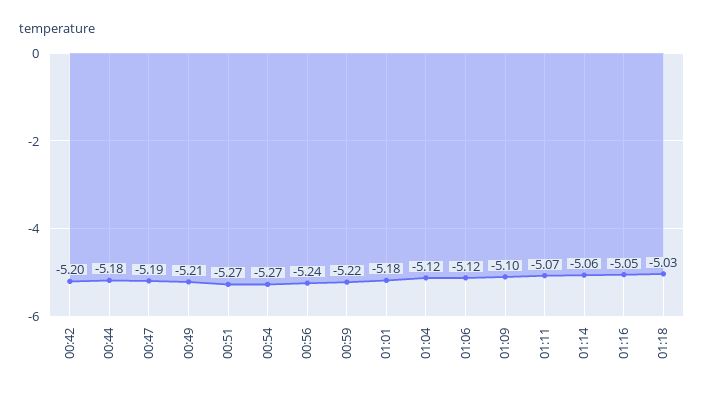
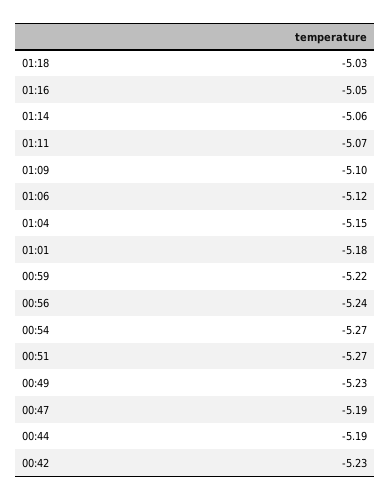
00:42: -5.2 -> -5.23
00:44: -5.18 -> -5.19
00:49: -5.21 -> -5.23
01:04: -5.12 -> -5.15

